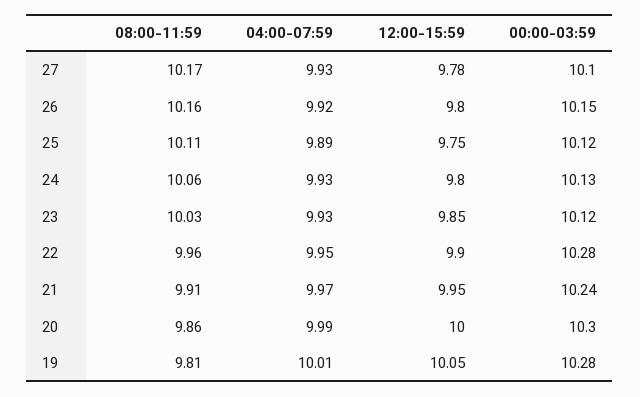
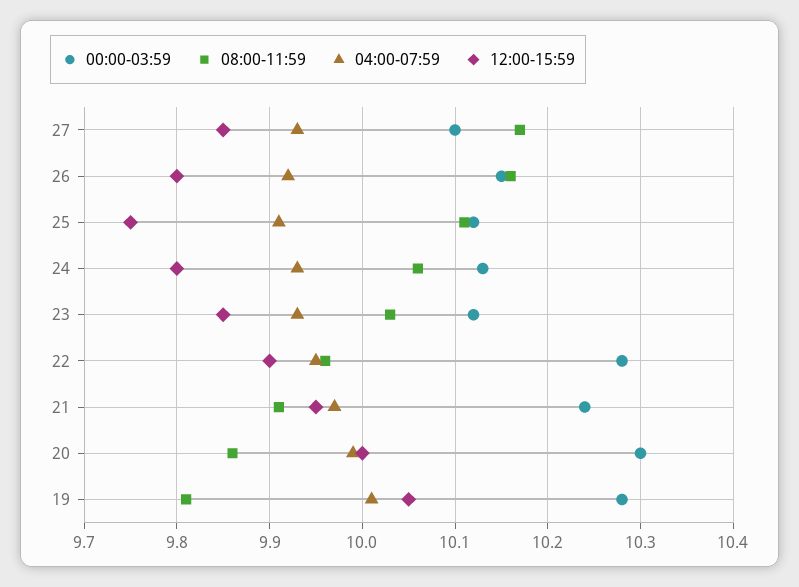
12:00-15:59, 27: 9.78 -> 9.85
04:00-07:59, 25: 9.89 -> 9.91

